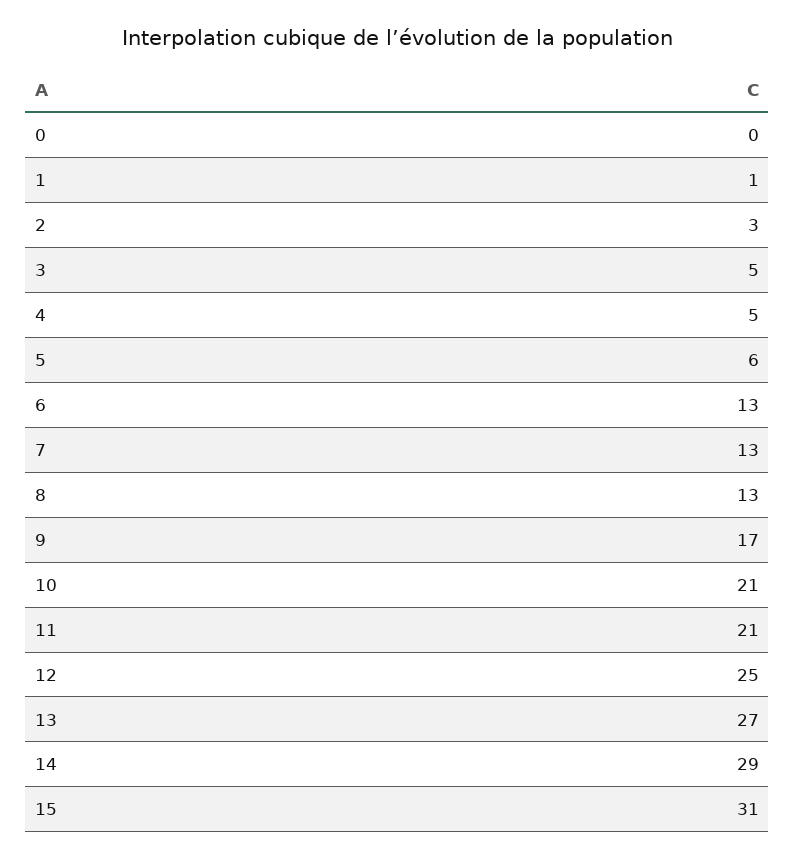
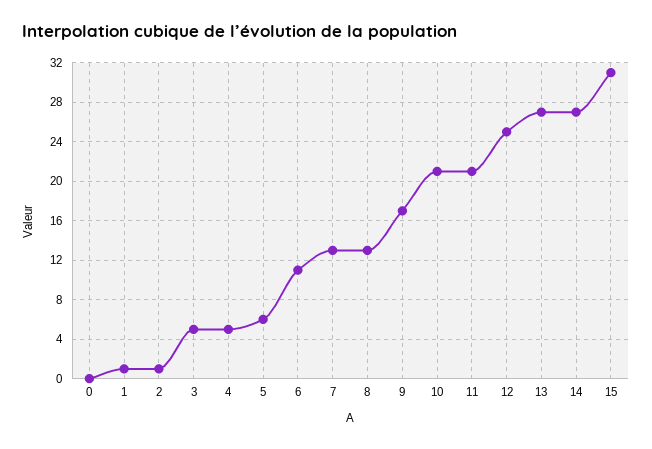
2: 3 -> 1
6: 13 -> 11
14: 29 -> 27

